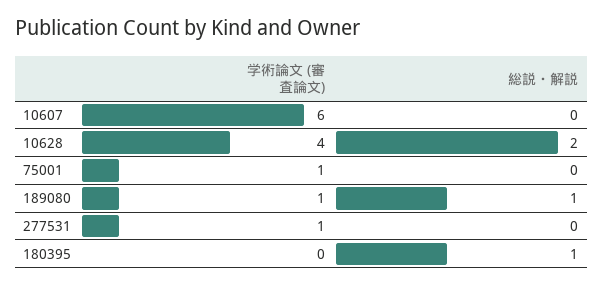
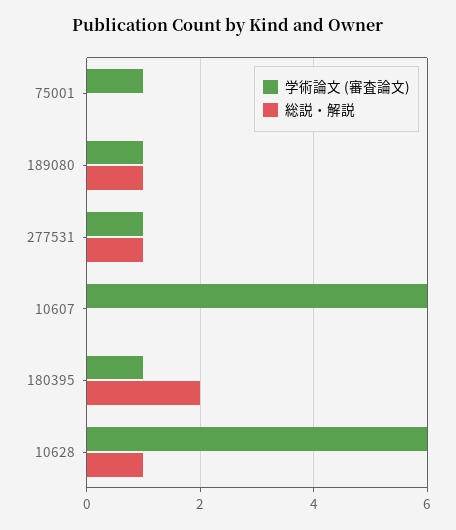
学術論文 (審査論文), 10628: 4 -> 6
総説・解説, 10628: 2 -> 1
総説・解説, 277531: 0 -> 1
学術論文 (審査論文), 180395: 0 -> 1
総説・解説, 180395: 1 -> 2

